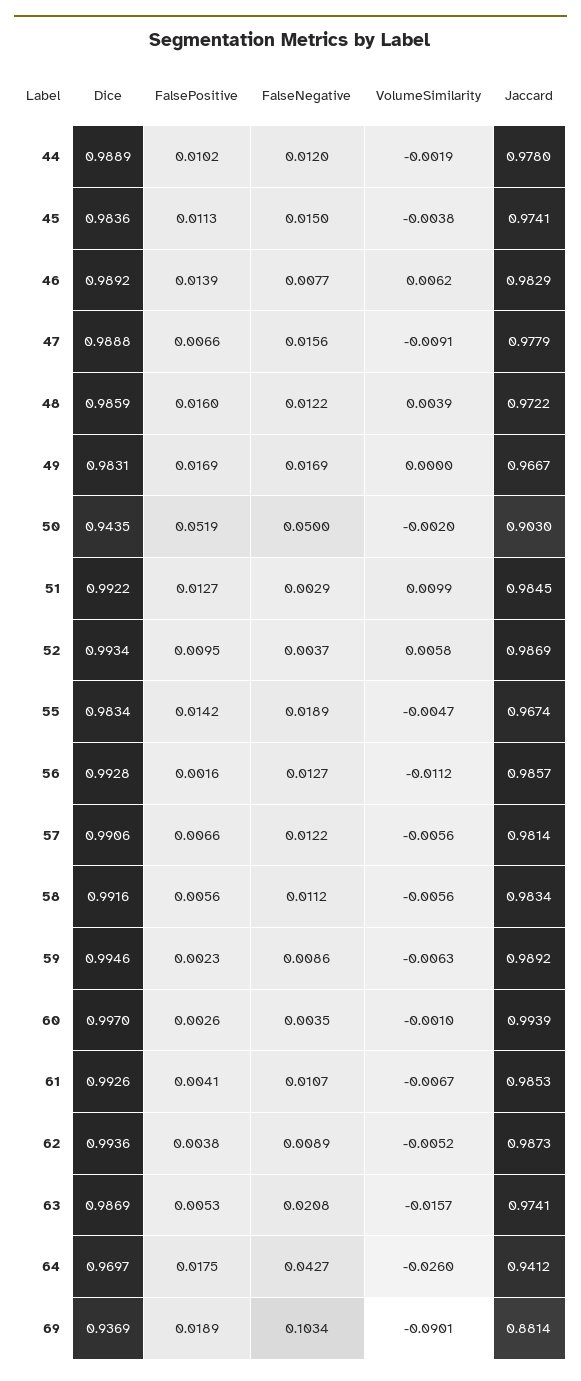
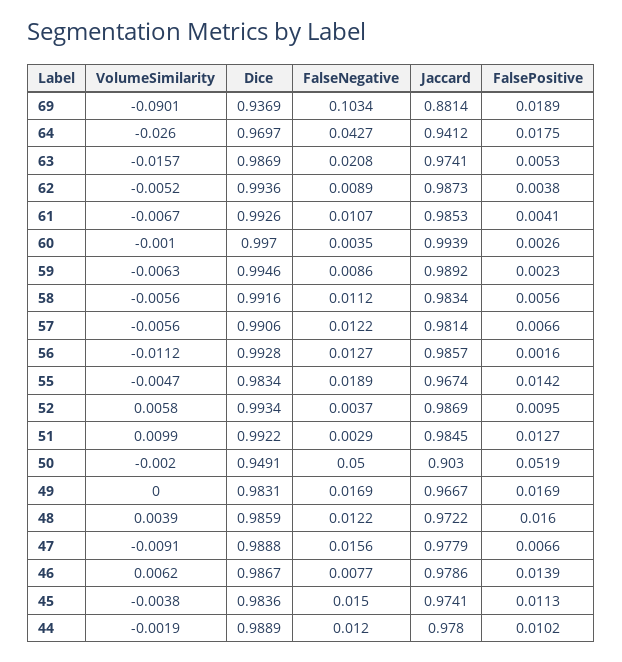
Dice, 46: 0.9892 -> 0.9867
Jaccard, 46: 0.9829 -> 0.9786
Dice, 50: 0.9435 -> 0.9491

